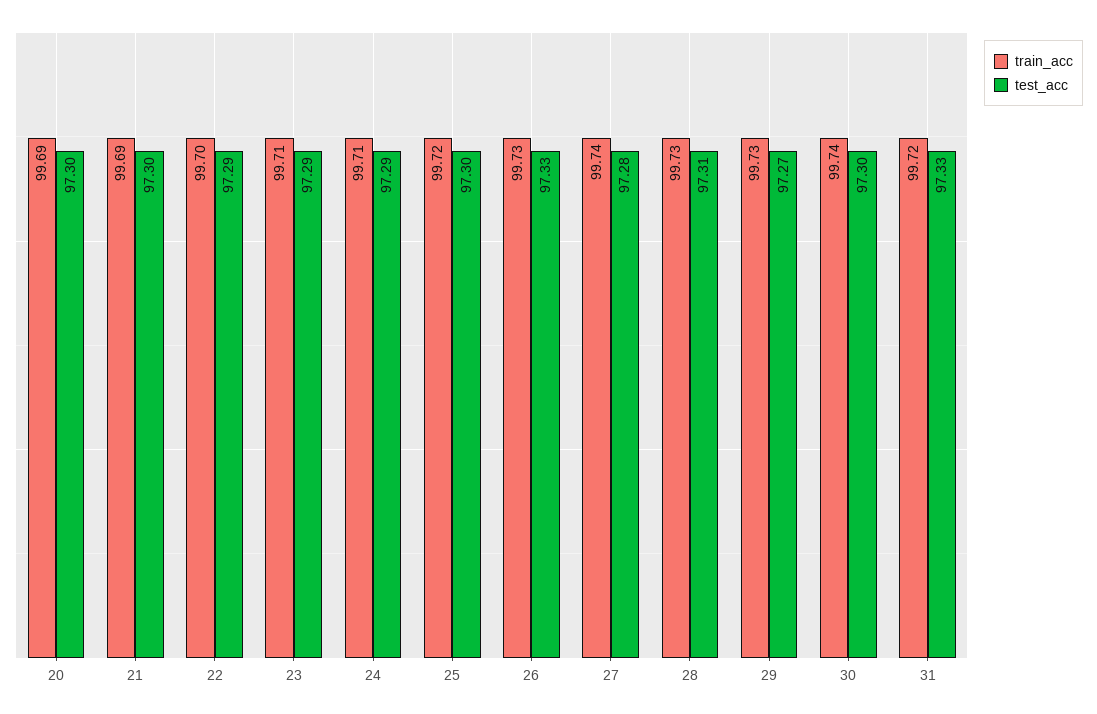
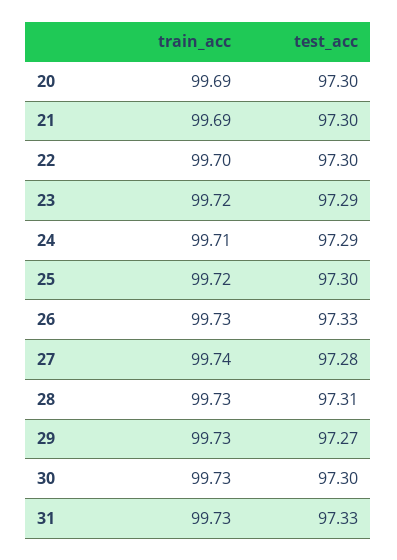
test_acc, 22: 97.29 -> 97.3
train_acc, 23: 99.71 -> 99.72
train_acc, 30: 99.74 -> 99.73
train_acc, 31: 99.72 -> 99.73

